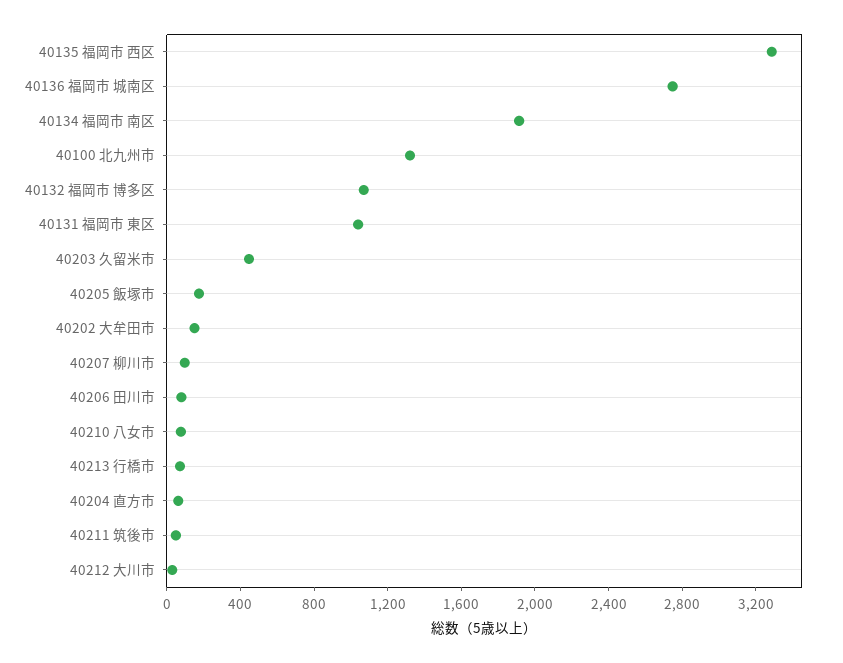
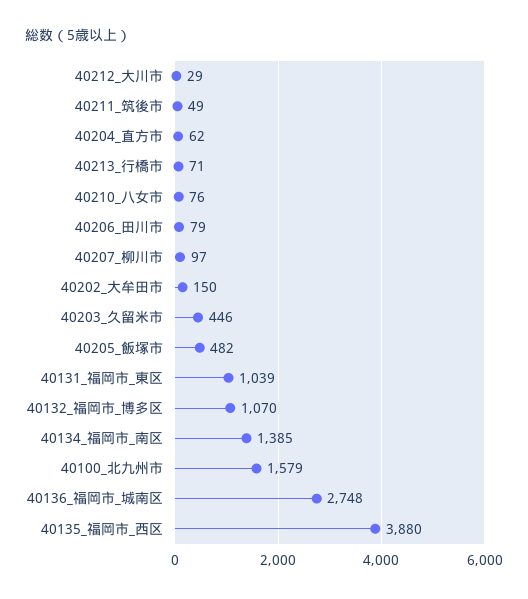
40135 福岡市 西区: 3300 -> 3880
40134 福岡市 南区: 1900 -> 1385
40100 北九州市: 1300 -> 1579
40205 飯塚市: 200 -> 482

